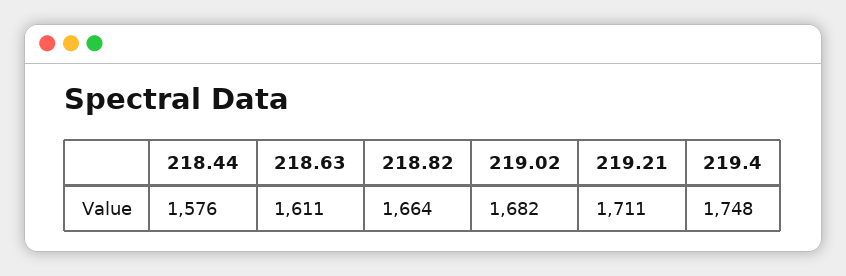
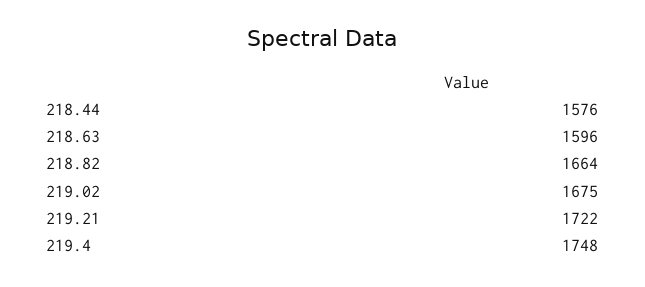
218.63: 1611 -> 1596
219.02: 1682 -> 1675
219.21: 1711 -> 1722

